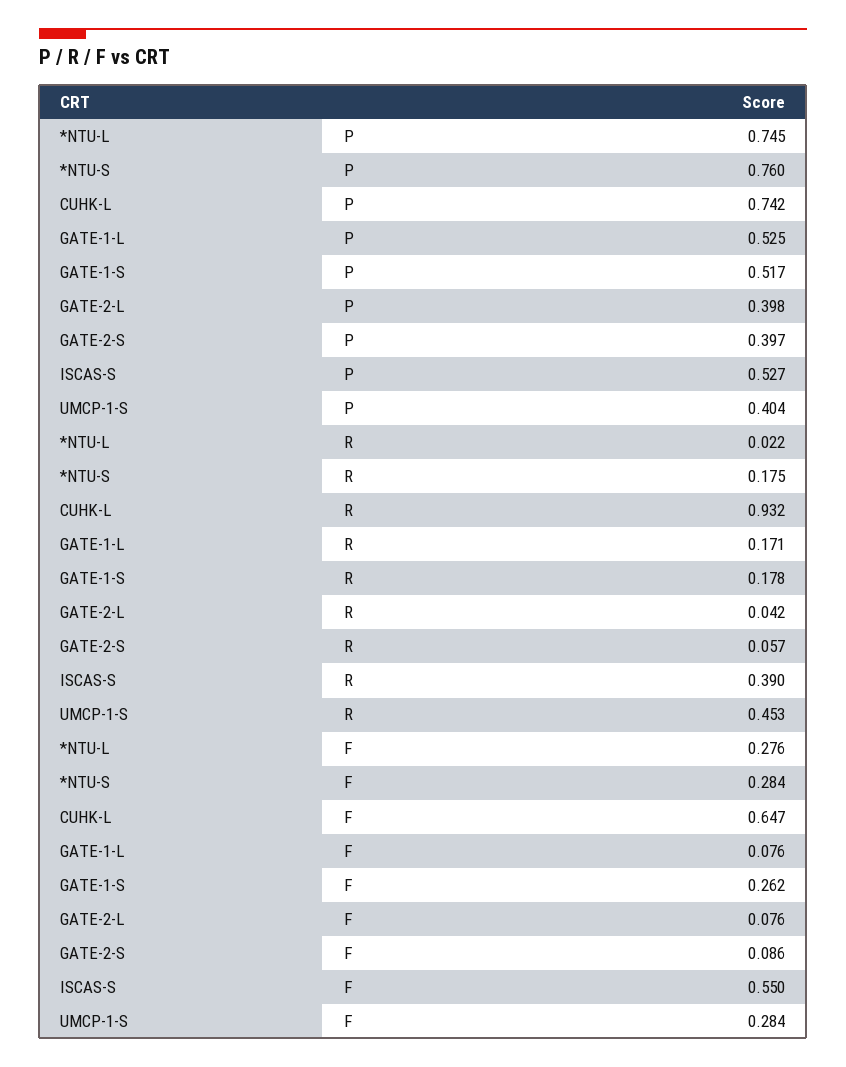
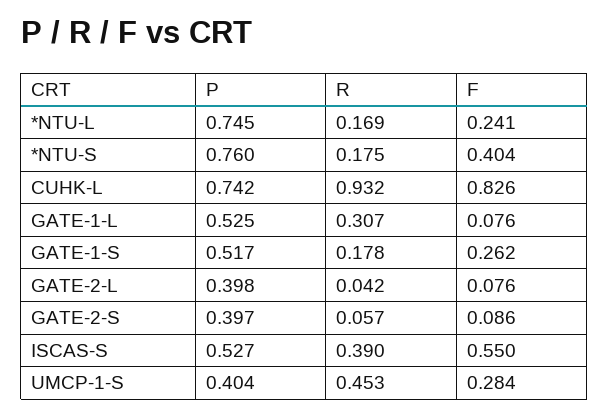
*NTU-L, R: 0.022 -> 0.169
GATE-1-L, R: 0.171 -> 0.307
*NTU-L, F: 0.276 -> 0.241
*NTU-S, F: 0.284 -> 0.404
CUHK-L, F: 0.647 -> 0.826

